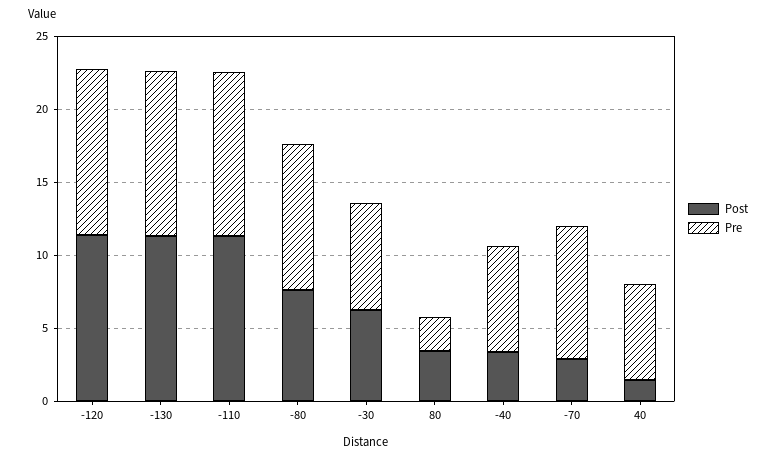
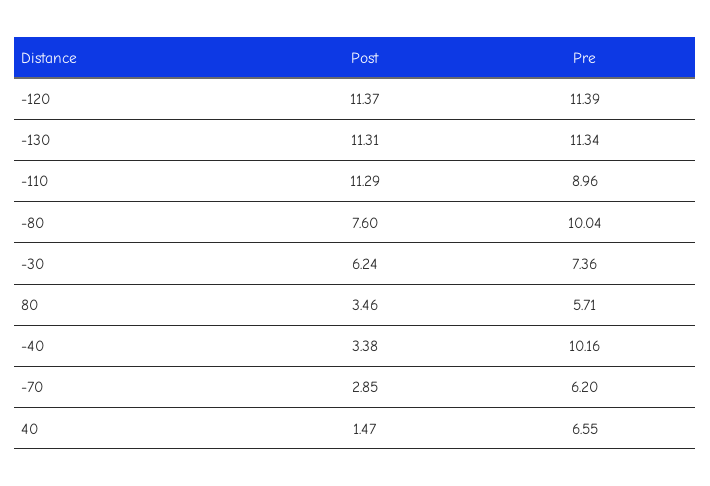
Pre, -110: 11 -> 8.96
Pre, 80: 2 -> 5.71
Pre, -40: 7 -> 10.16
Pre, -70: 9 -> 6.2

